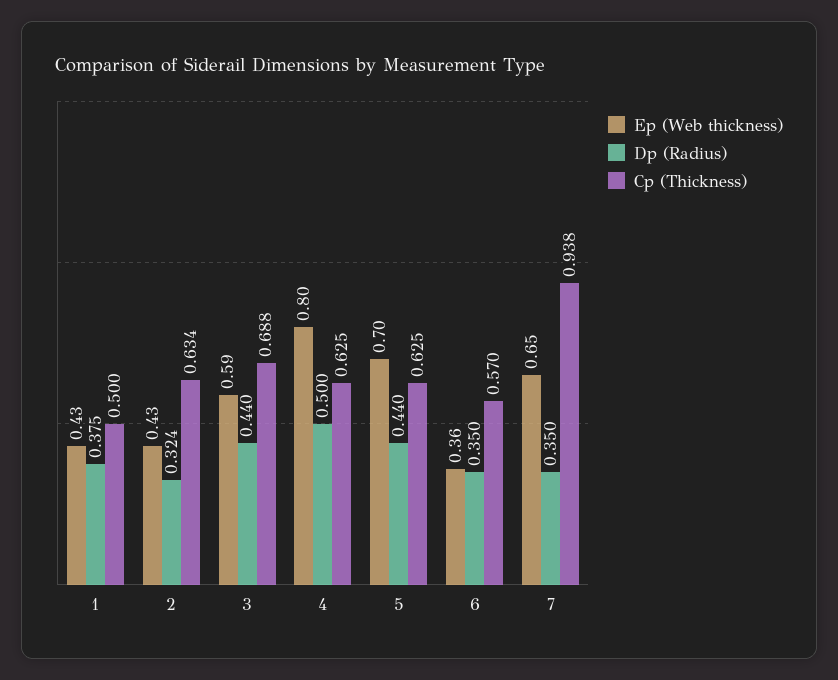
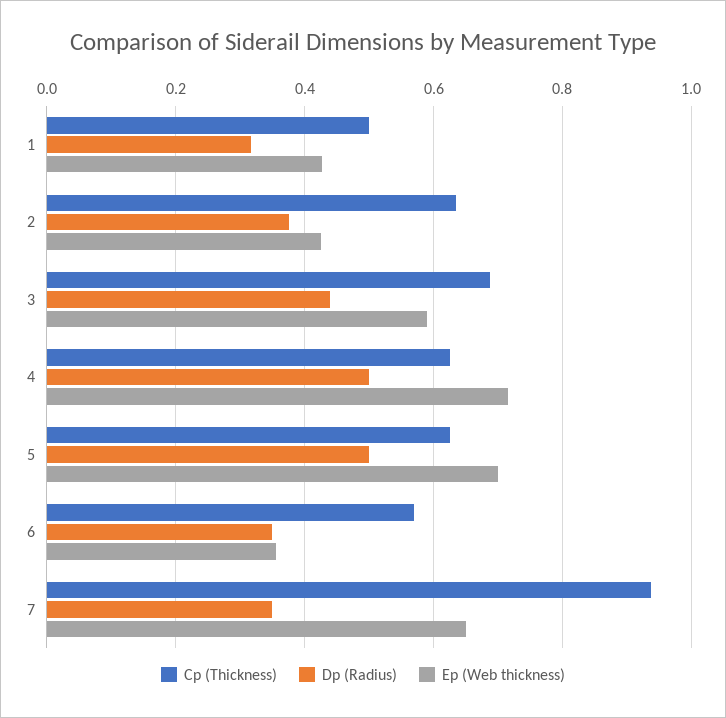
Dp (Radius), 1: 0.375 -> 0.32
Dp (Radius), 2: 0.324 -> 0.38
Ep (Web thickness), 4: 0.8 -> 0.72
Dp (Radius), 5: 0.44 -> 0.5

